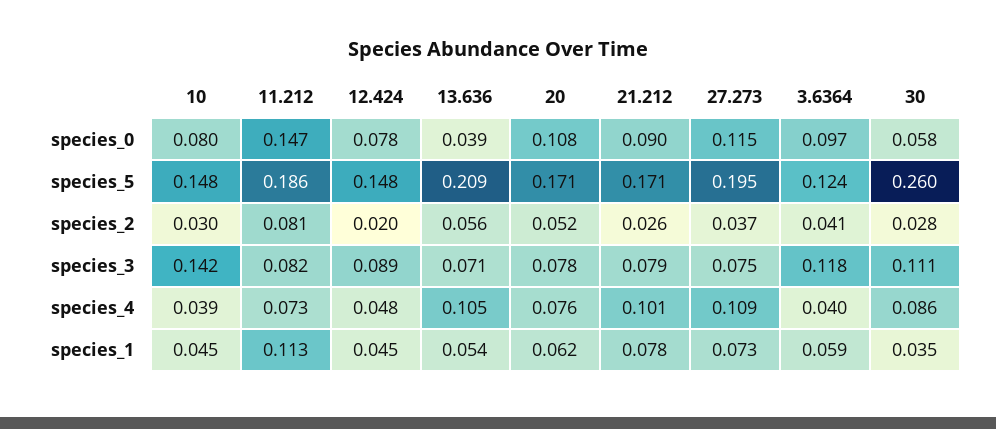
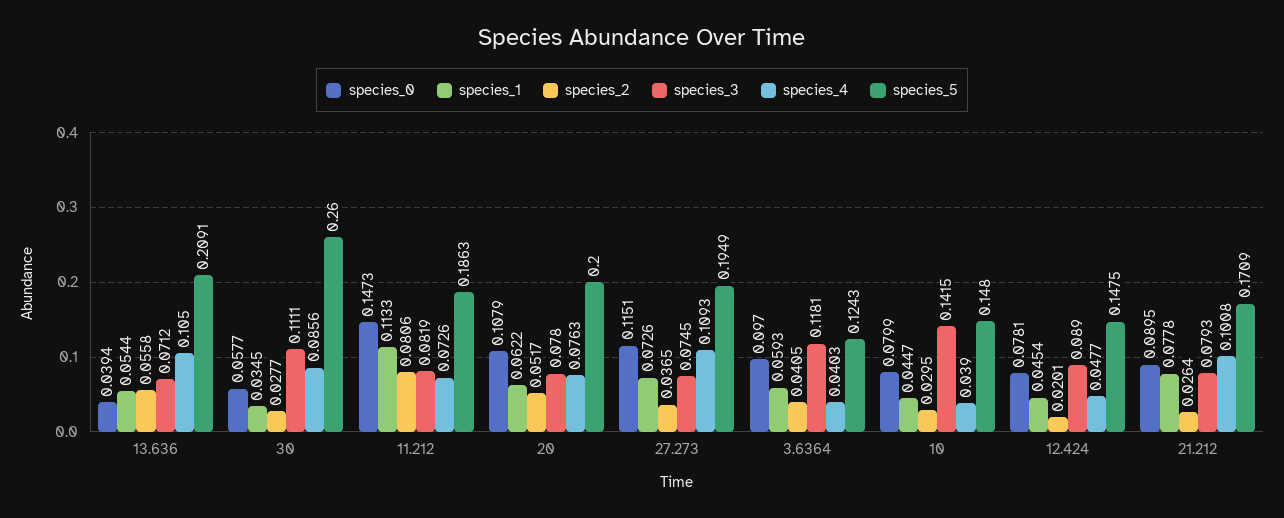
species_5, 20: 0.171 -> 0.2

